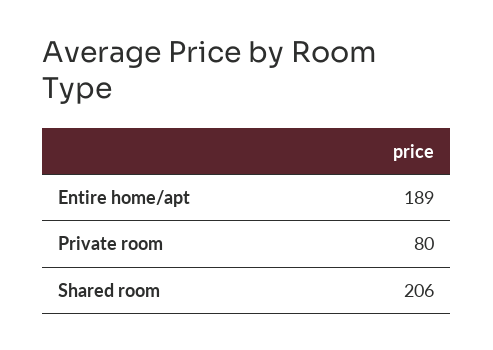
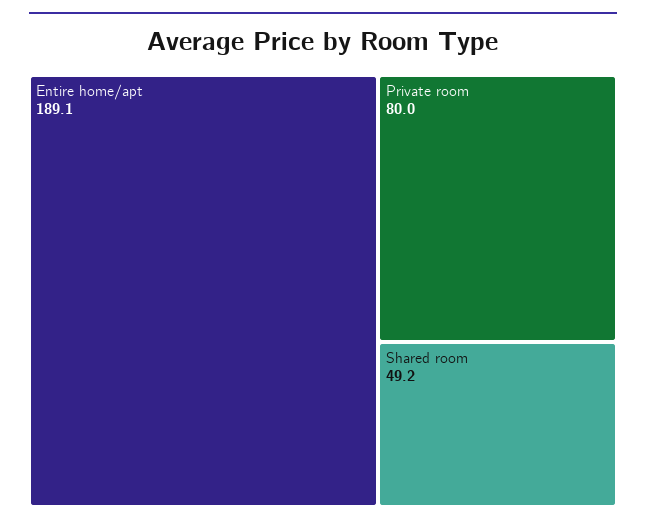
Shared room: 206 -> 49.2

